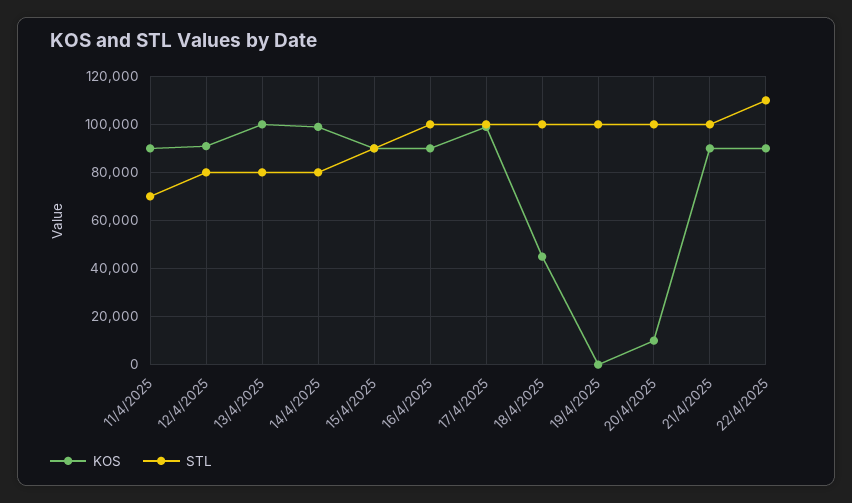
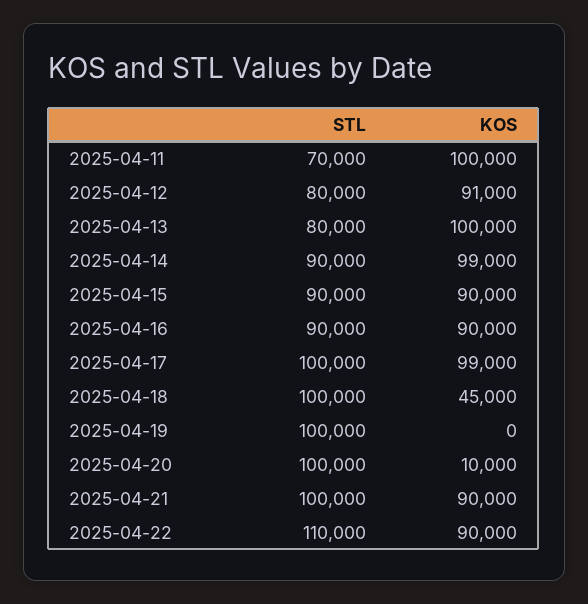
KOS, 11/4/2025: 90000 -> 100000
STL, 14/4/2025: 80000 -> 90000
STL, 16/4/2025: 100000 -> 90000

